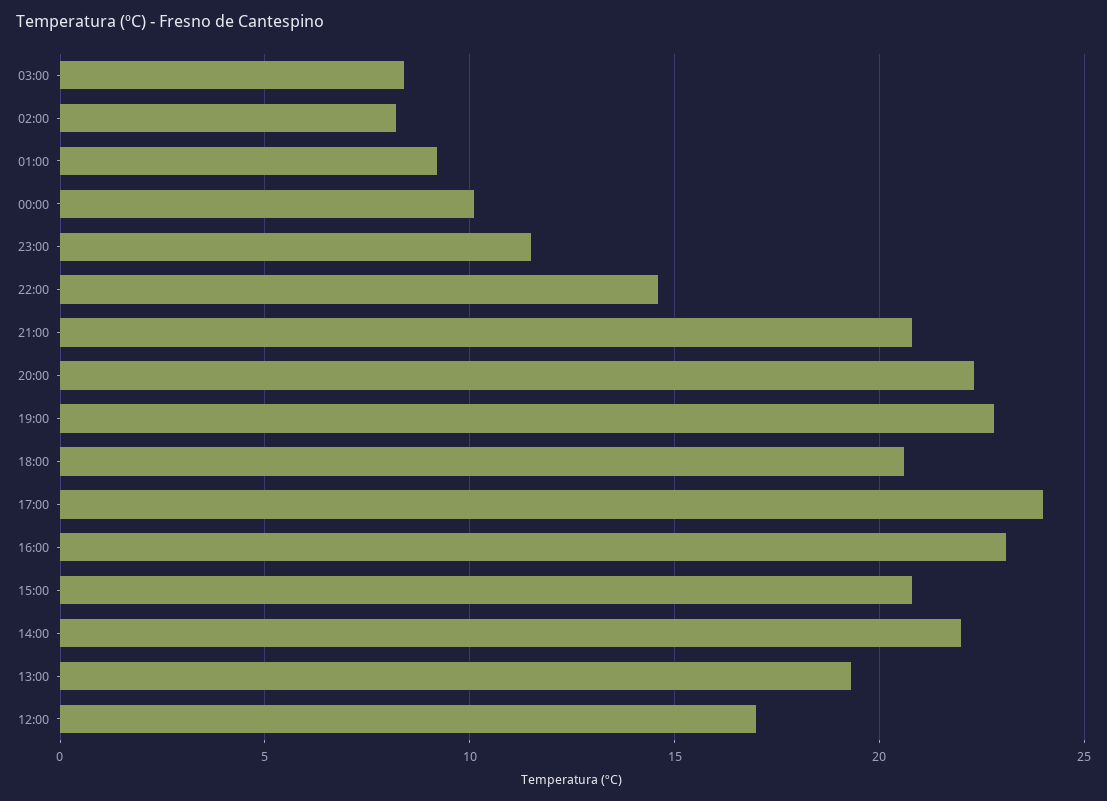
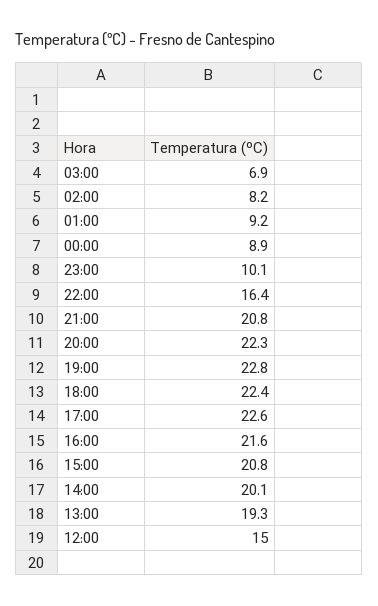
03:00: 8.5 -> 6.9
00:00: 10 -> 8.9
23:00: 11.5 -> 10.1
22:00: 14.5 -> 16.4
18:00: 20.5 -> 22.4
17:00: 24 -> 22.6
16:00: 23 -> 21.6
14:00: 22 -> 20.1
12:00: 17 -> 15

